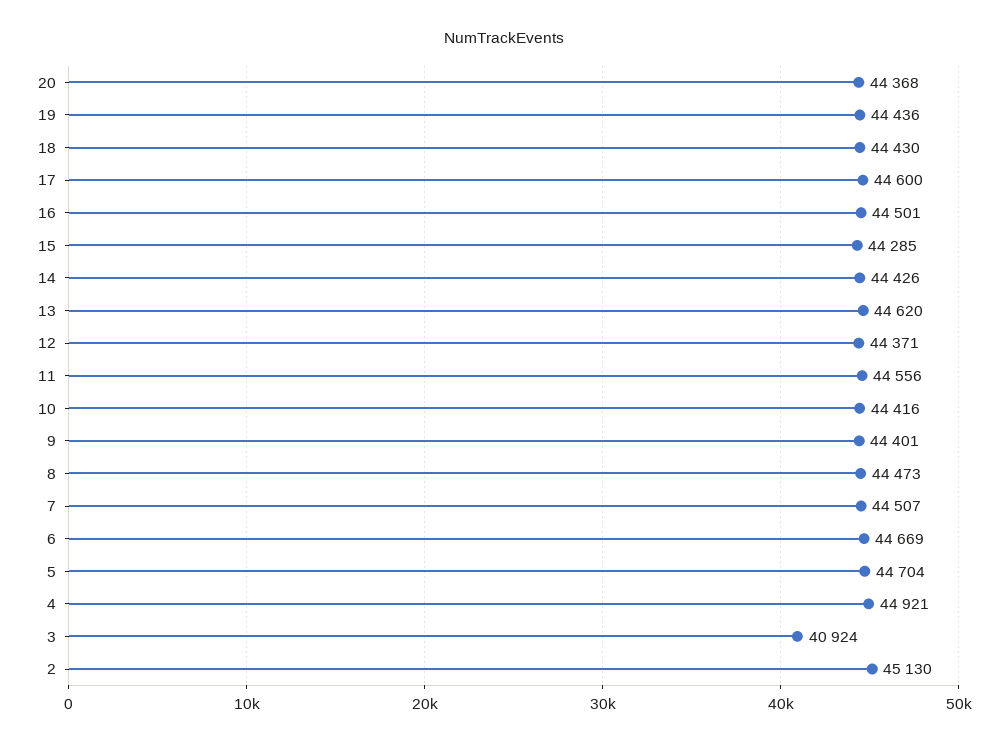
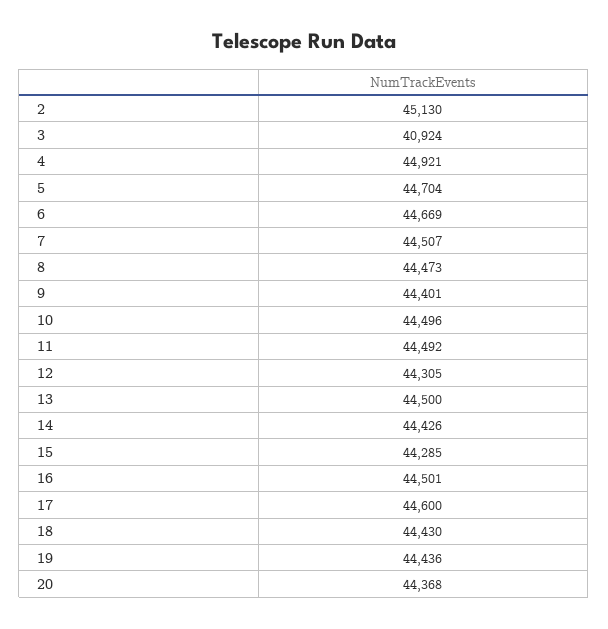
13: 44620 -> 44500
12: 44371 -> 44305
11: 44556 -> 44492
10: 44416 -> 44496

